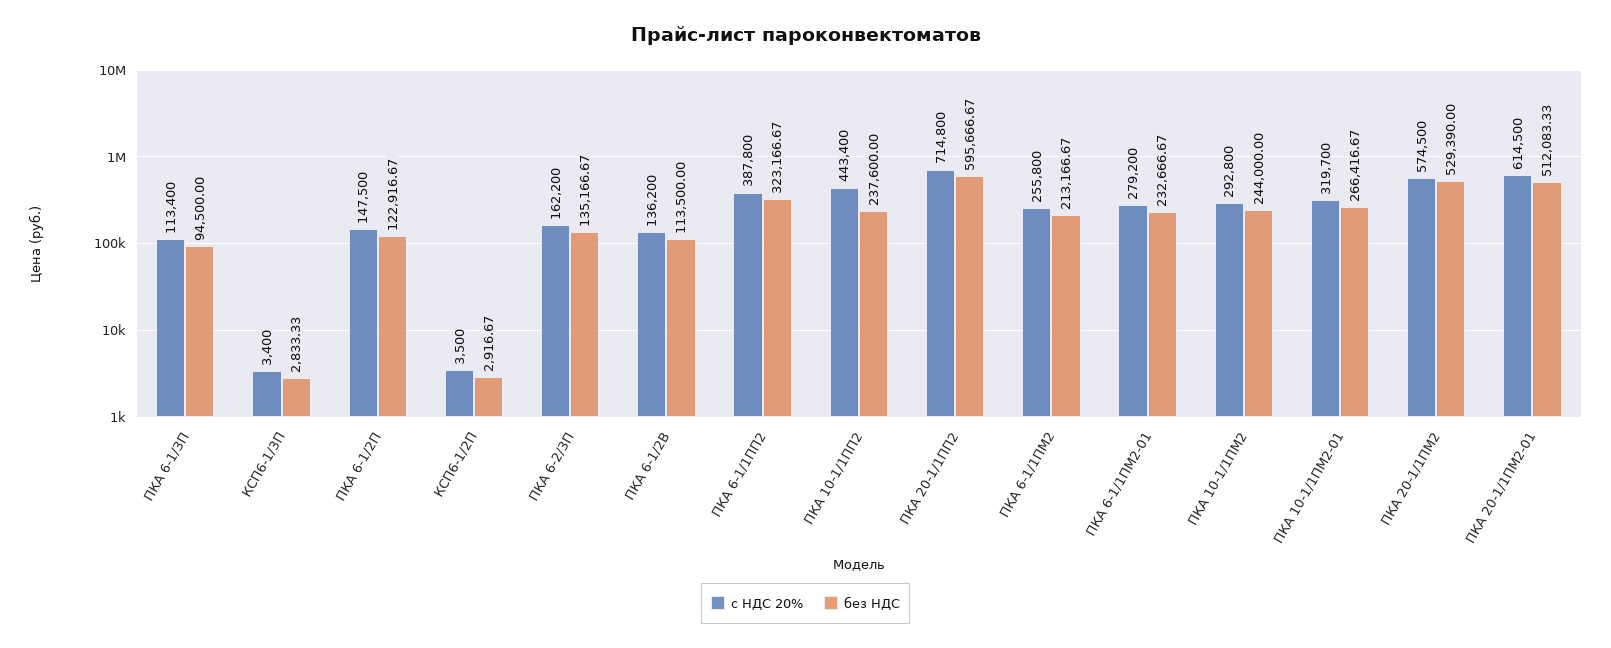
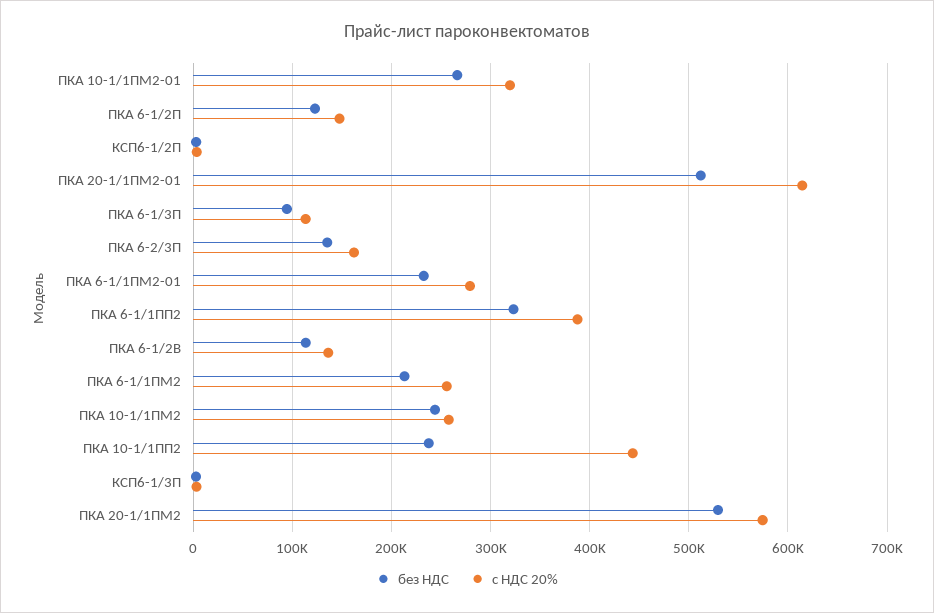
с НДС 20%, ПКА 20-1/1ПП2: 714800 -> none
без НДС, ПКА 20-1/1ПП2: 595666.67 -> none
с НДС 20%, ПКА 10-1/1ПМ2: 292800 -> 260000

